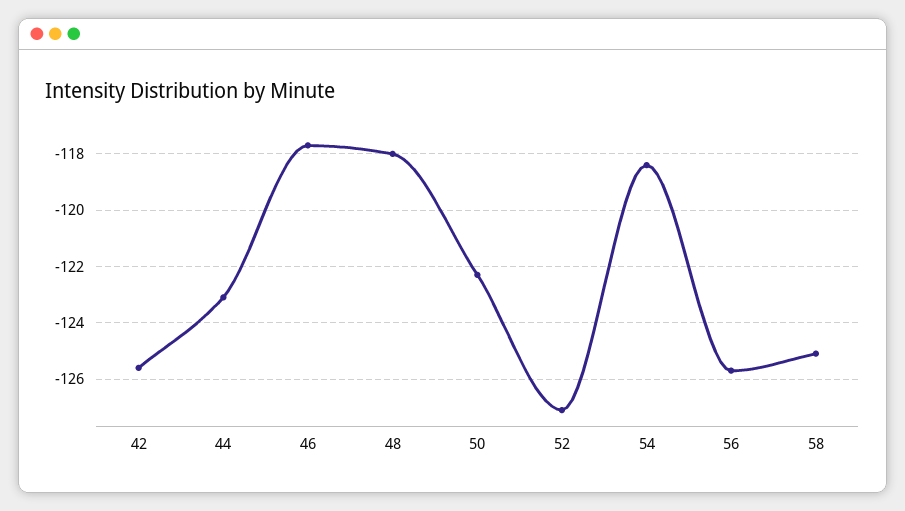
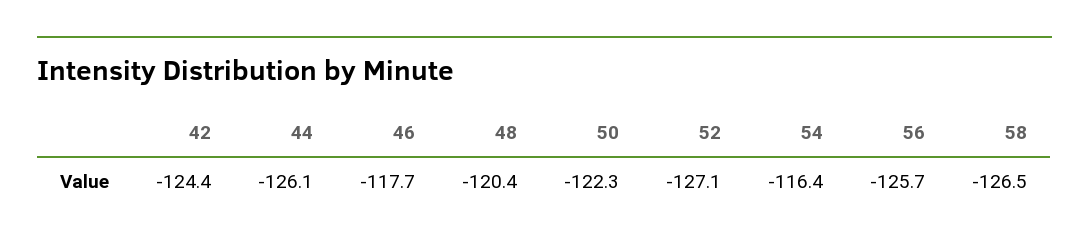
42: -125.5 -> -124.4
44: -123 -> -126.1
48: -118 -> -120.4
54: -118.5 -> -116.4
58: -125 -> -126.5

